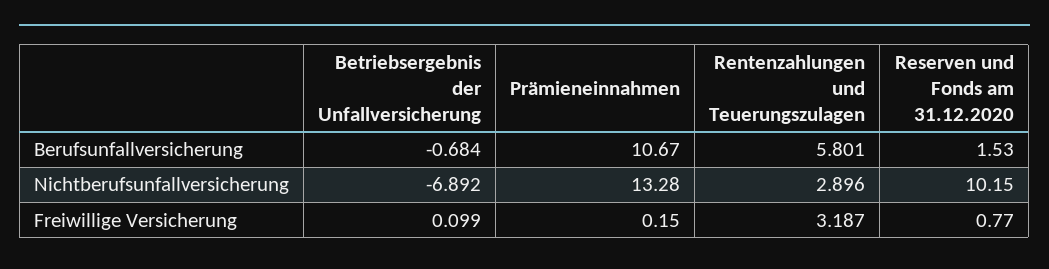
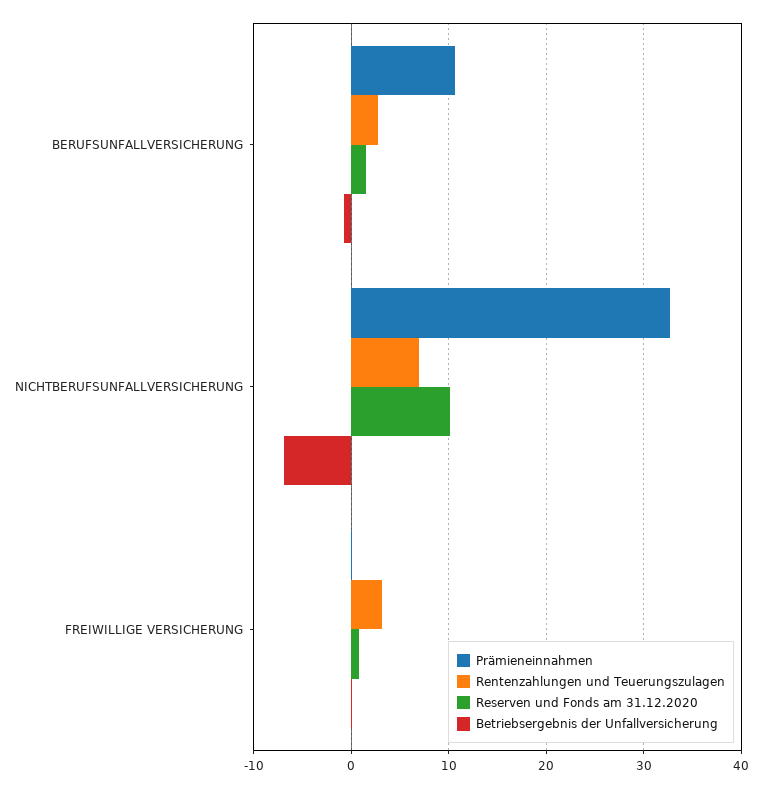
Rentenzahlungen und Teuerungszulagen, Berufsunfallversicherung: 5.801 -> 3
Prämieneinnahmen, Nichtberufsunfallversicherung: 13.28 -> 33
Rentenzahlungen und Teuerungszulagen, Nichtberufsunfallversicherung: 2.896 -> 7

